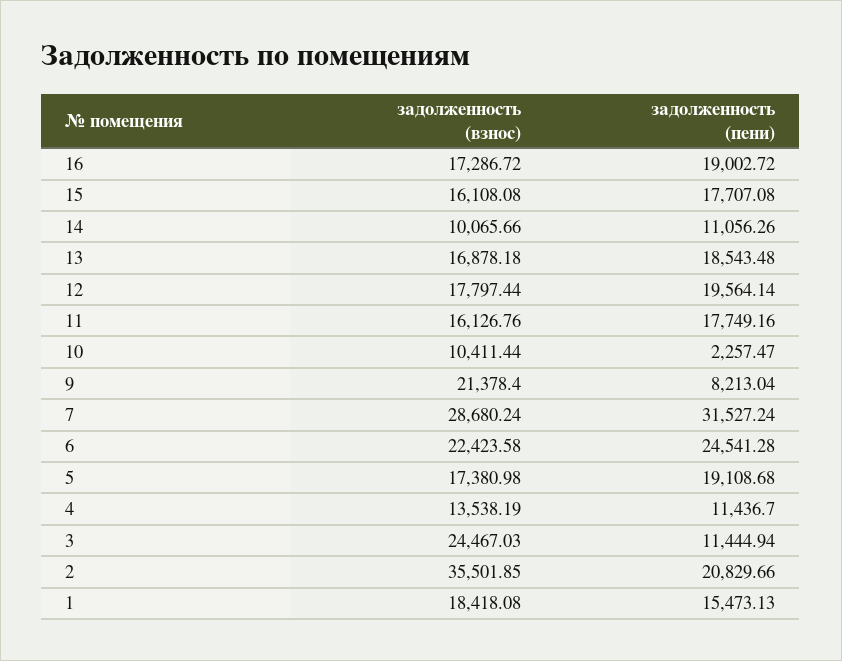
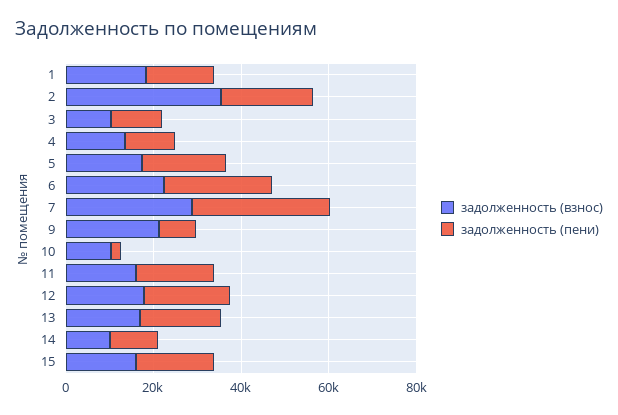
задолженность (взнос), 16: 17286.72 -> none
задолженность (пени), 16: 19002.72 -> none
задолженность (взнос), 3: 24467.03 -> 10000

